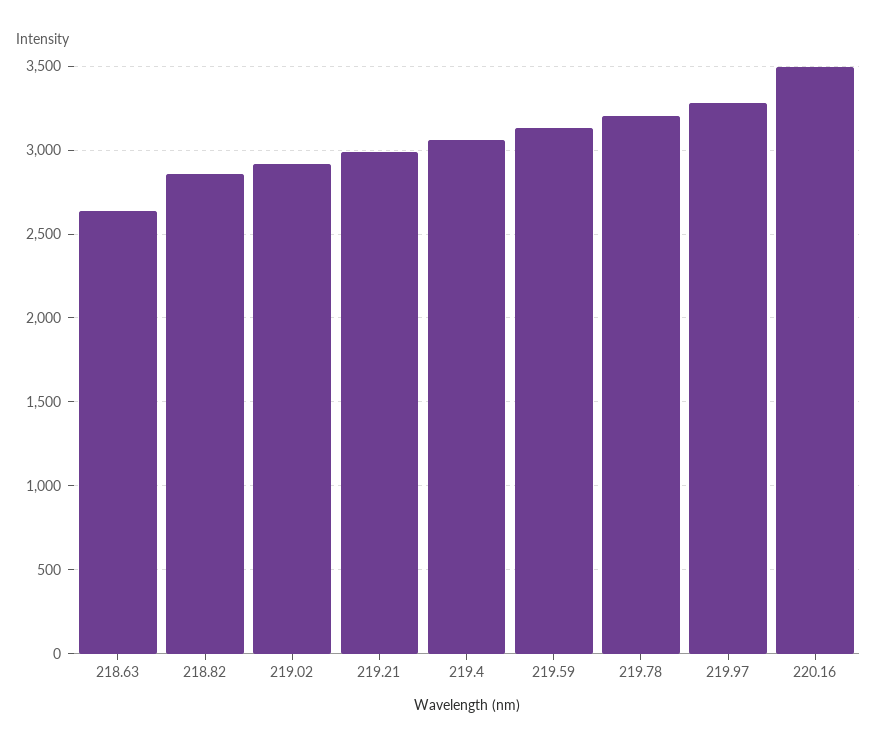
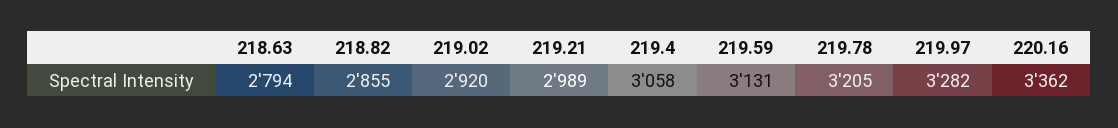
218.63: 2650 -> 2794
220.16: 3500 -> 3362

